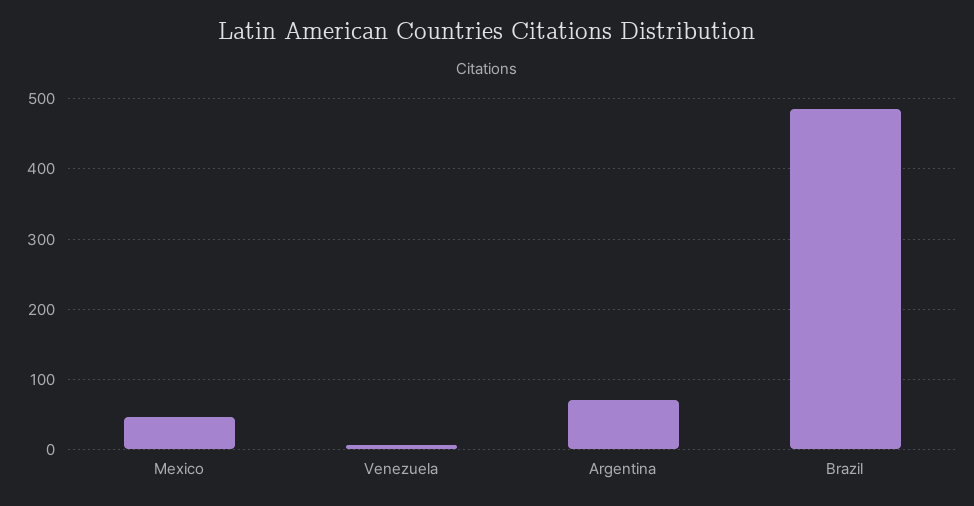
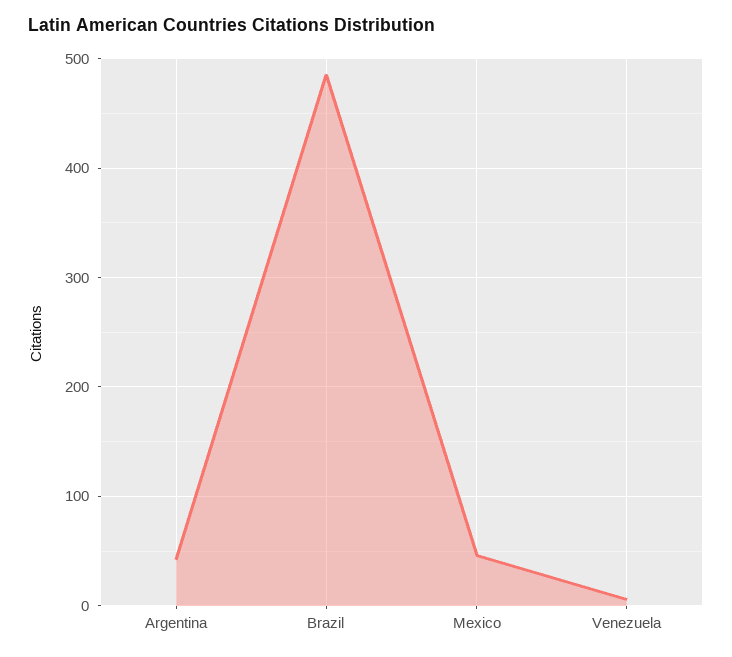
Argentina: 70 -> 40

